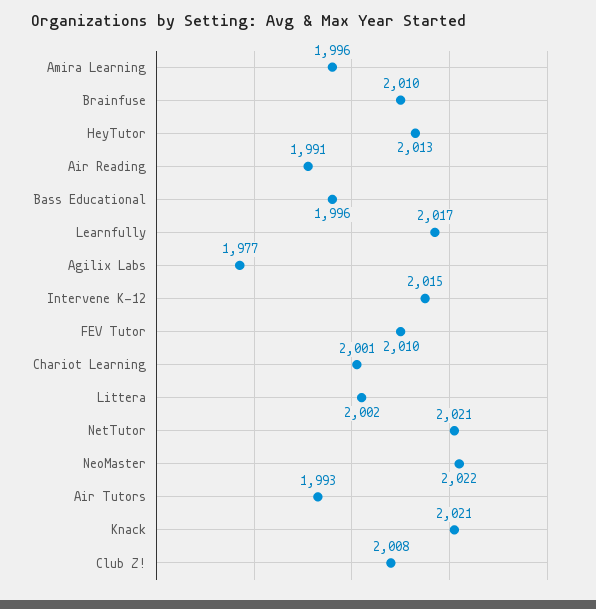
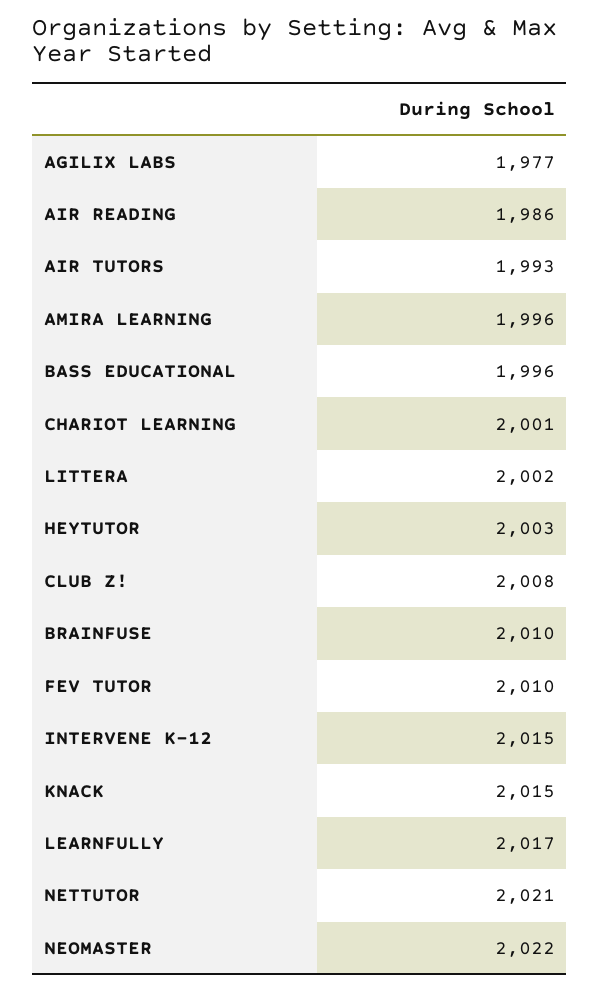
HeyTutor: 2013 -> 2003
Air Reading: 1991 -> 1986
Knack: 2021 -> 2015

